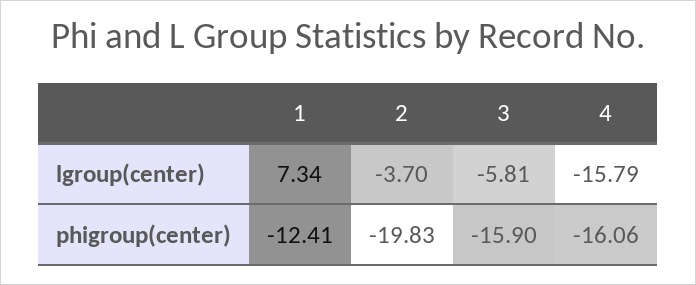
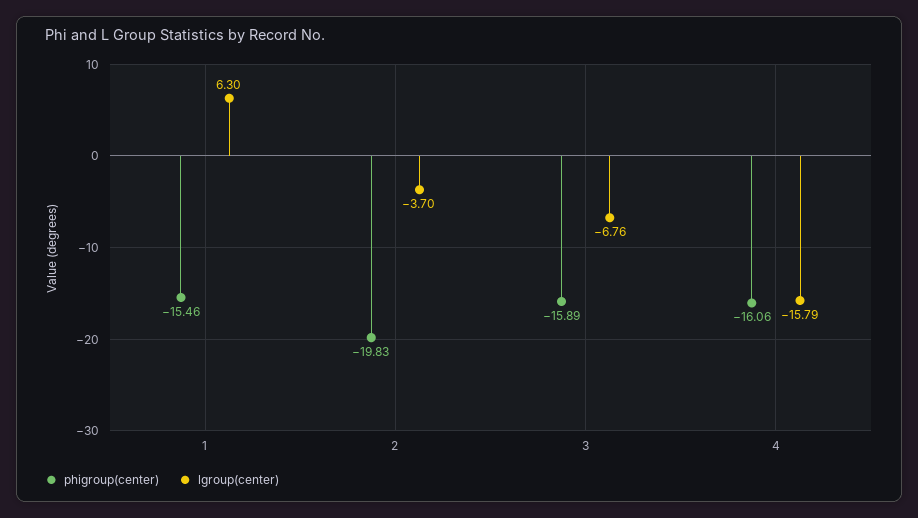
lgroup(center), 1: 7.34 -> 6.3
lgroup(center), 3: -5.81 -> -6.76
phigroup(center), 1: -12.41 -> -15.46
phigroup(center), 3: -15.9 -> -15.89

